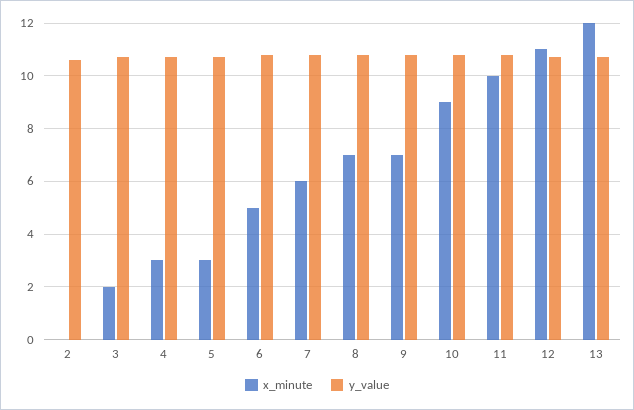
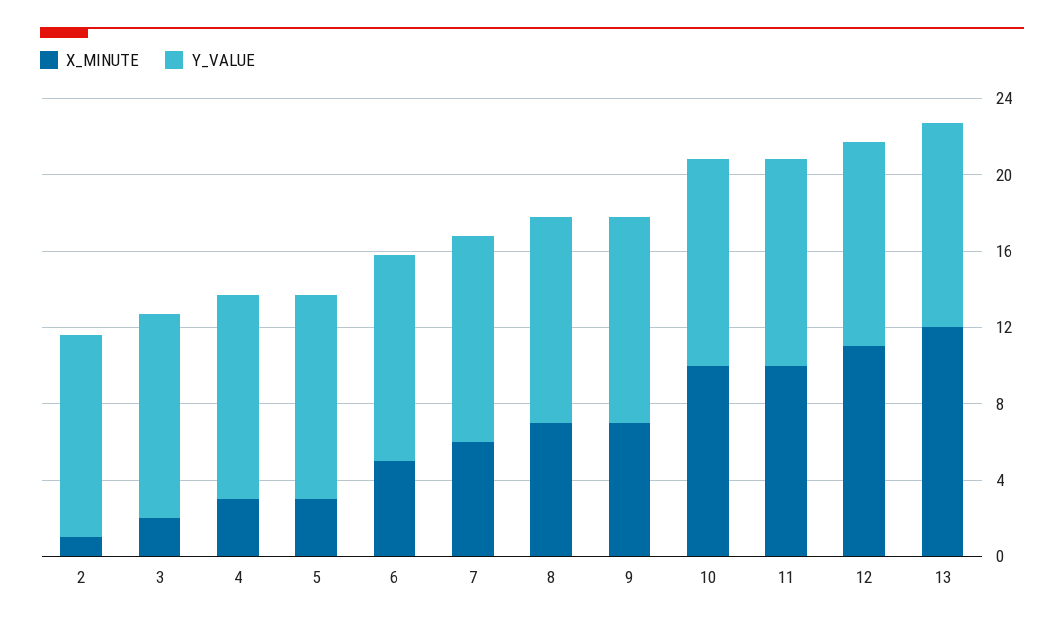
x_minute, 2: 0 -> 1
x_minute, 10: 9 -> 10

